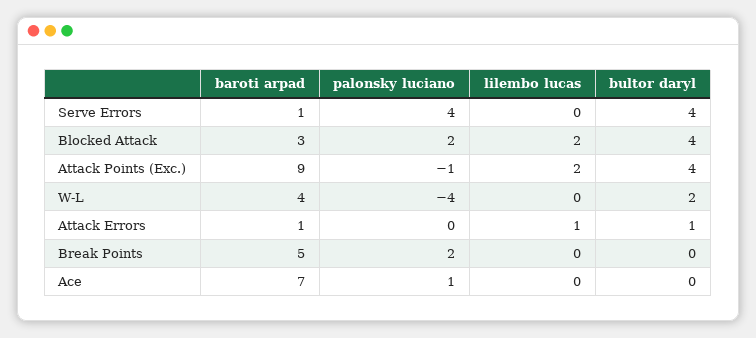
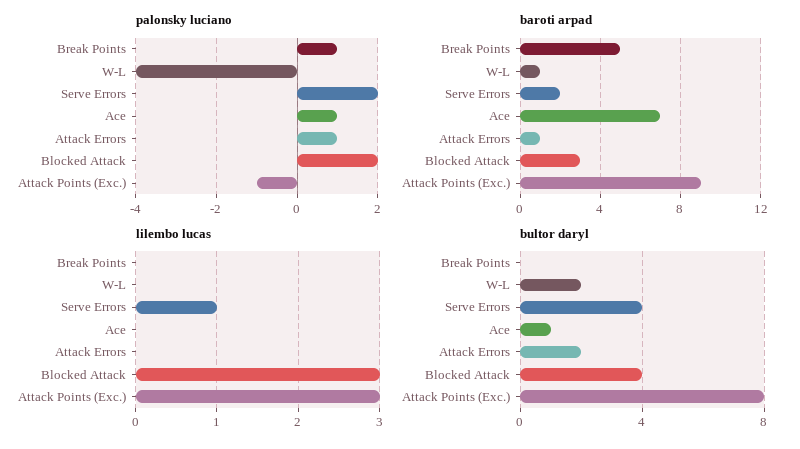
baroti arpad, Serve Errors: 1 -> 2
palonsky luciano, Serve Errors: 4 -> 2
lilembo lucas, Serve Errors: 0 -> 1
lilembo lucas, Blocked Attack: 2 -> 3
lilembo lucas, Attack Points (Exc.): 2 -> 3
bultor daryl, Attack Points (Exc.): 4 -> 8
baroti arpad, W-L: 4 -> 1
palonsky luciano, Attack Errors: 0 -> 1
lilembo lucas, Attack Errors: 1 -> 0
bultor daryl, Attack Errors: 1 -> 2
palonsky luciano, Break Points: 2 -> 1
bultor daryl, Ace: 0 -> 1

